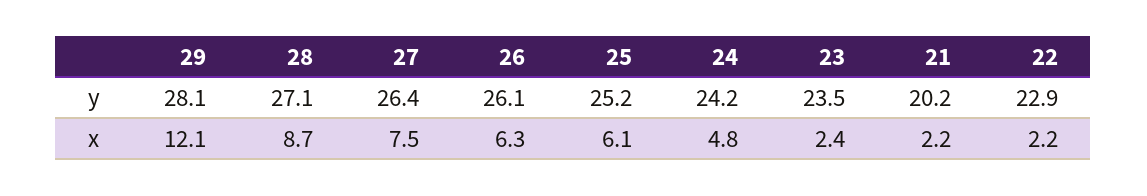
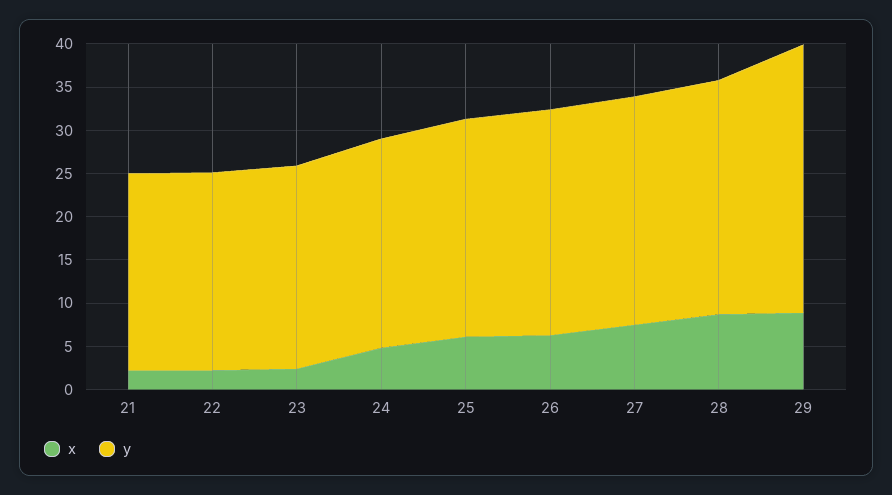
y, 29: 28.1 -> 31
y, 21: 20.2 -> 23
x, 29: 12.1 -> 9

